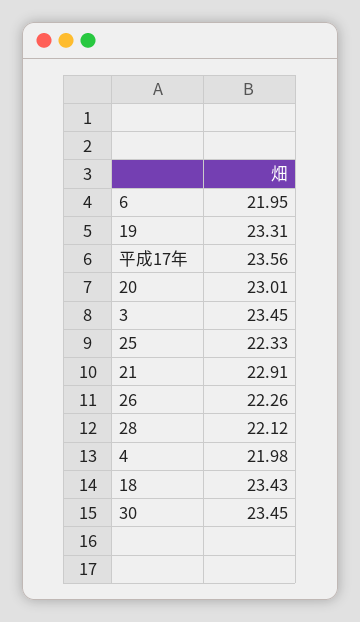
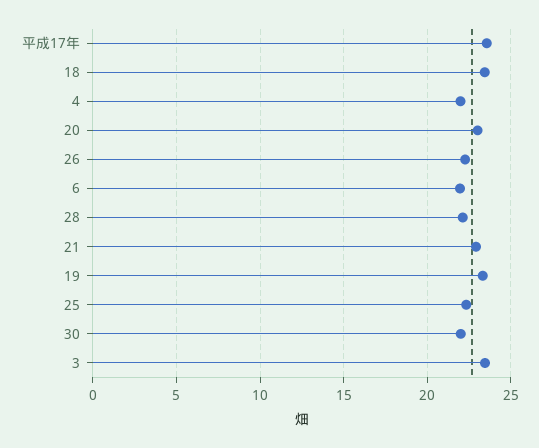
30: 23.45 -> 22

